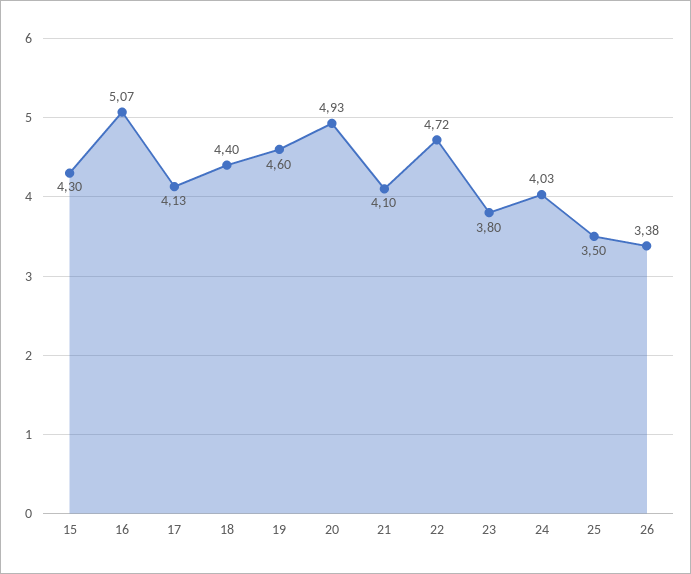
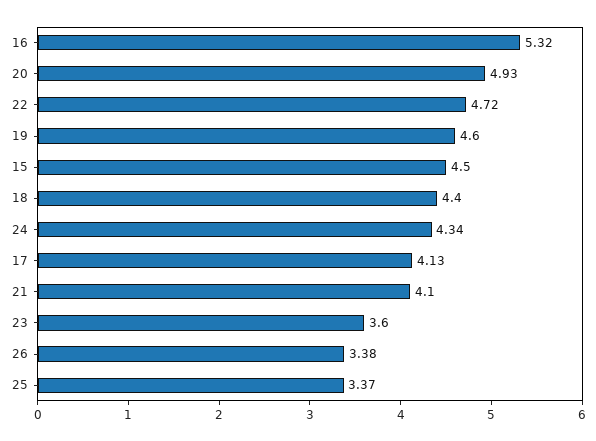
15: 4.3 -> 4.5
16: 5.07 -> 5.32
23: 3.8 -> 3.6
24: 4.03 -> 4.34
25: 3.5 -> 3.37

